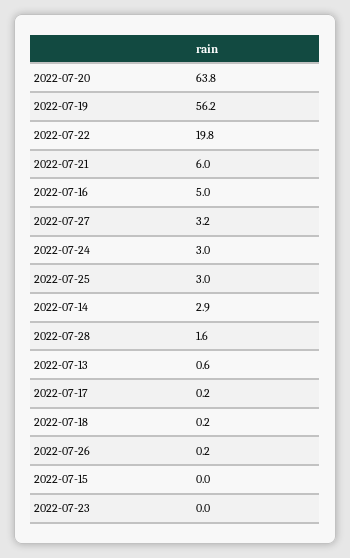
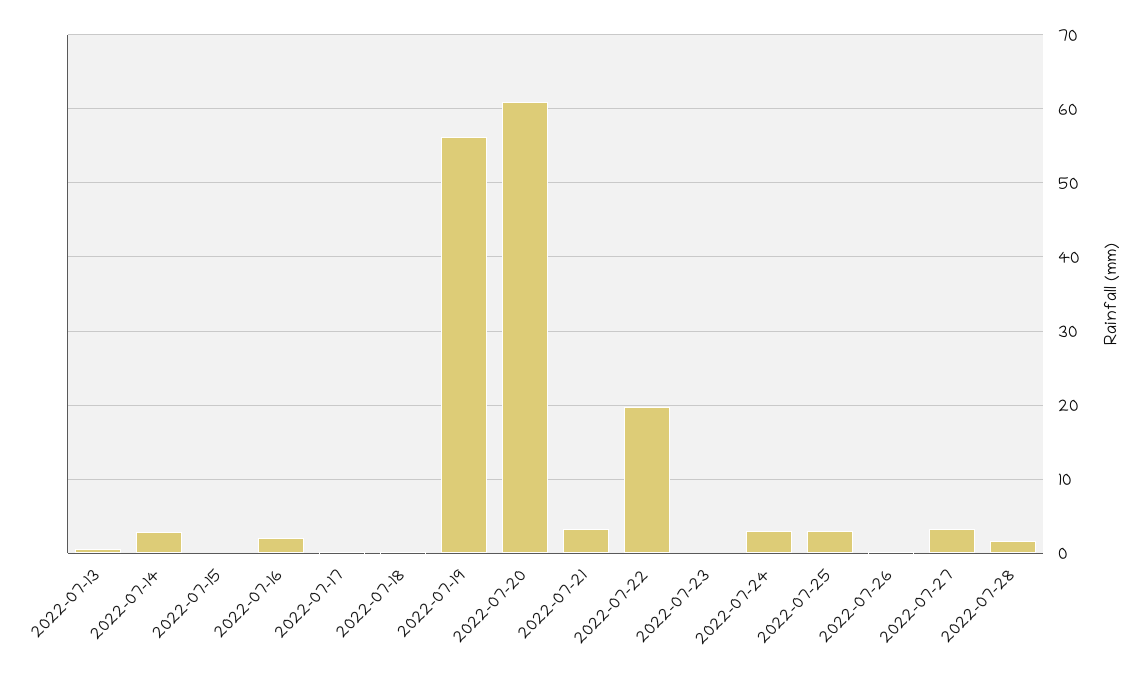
2022-07-20: 63.8 -> 61
2022-07-21: 6 -> 3
2022-07-16: 5 -> 2

